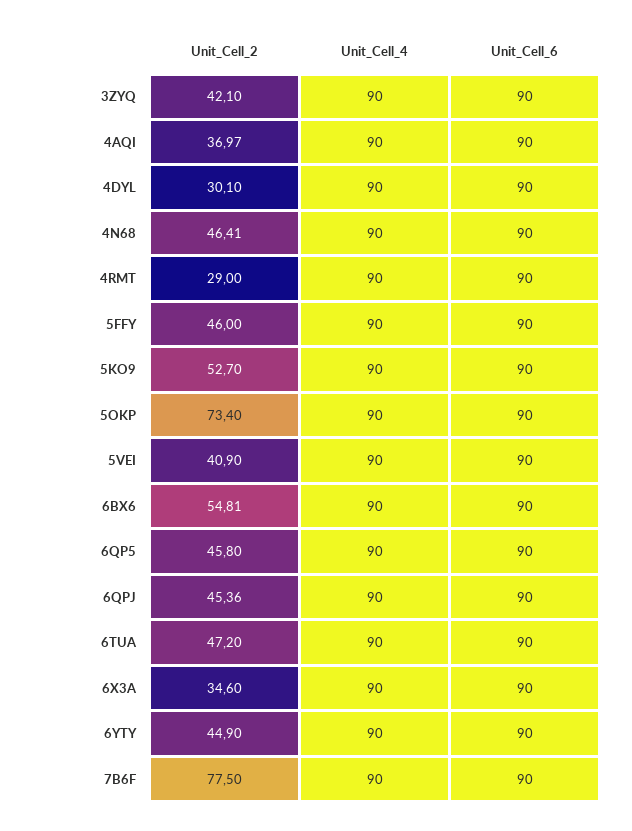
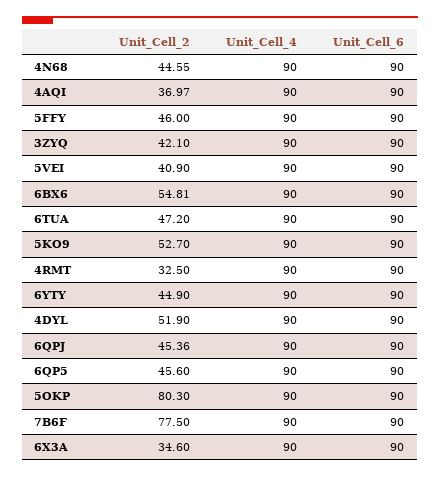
Unit_Cell_2, 4DYL: 30.1 -> 51.9
Unit_Cell_2, 4N68: 46.41 -> 44.55
Unit_Cell_2, 4RMT: 29 -> 32.5
Unit_Cell_2, 5OKP: 73.4 -> 80.3
Unit_Cell_2, 6QP5: 45.8 -> 45.6

